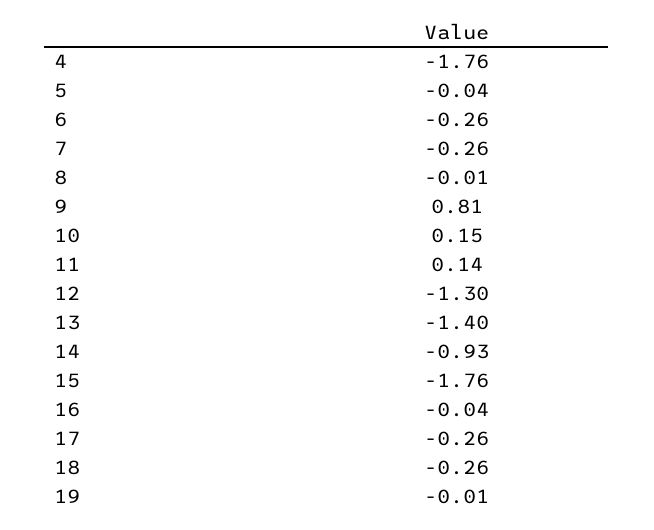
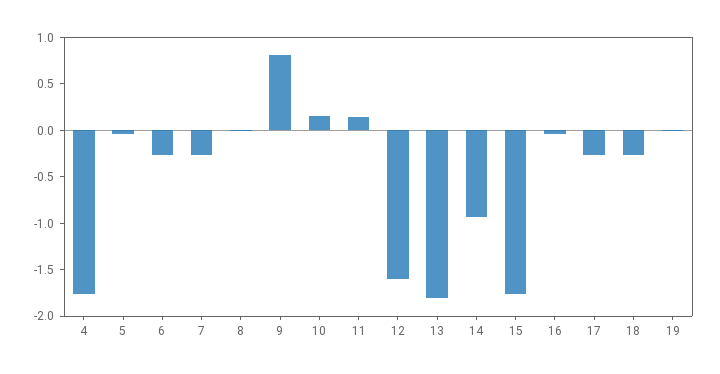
12: -1.3 -> -1.6
13: -1.4 -> -1.8

